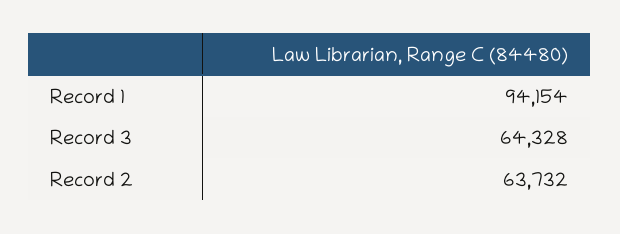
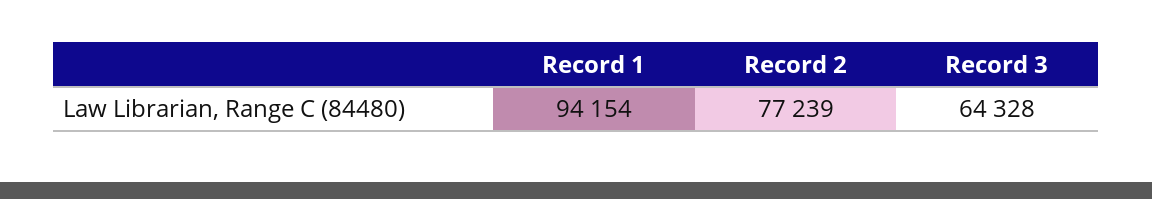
Record 2: 63732 -> 77239

